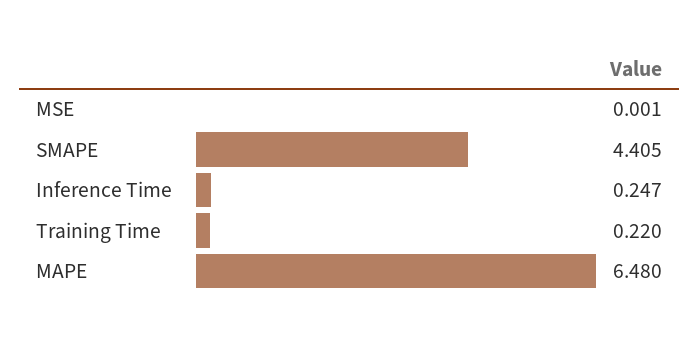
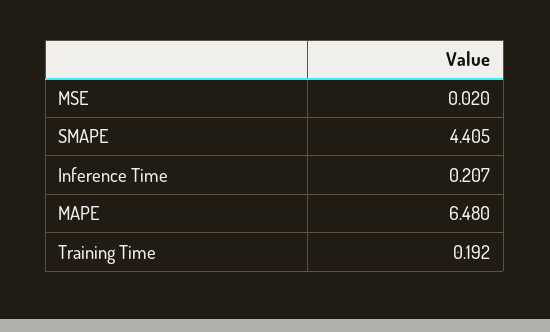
MSE: 0.001 -> 0.02
Inference Time: 0.247 -> 0.207
Training Time: 0.22 -> 0.192

